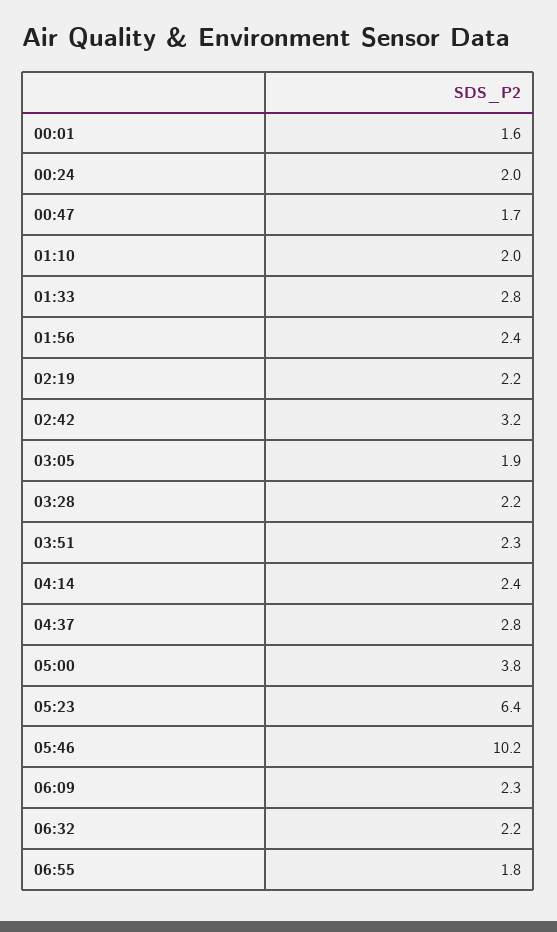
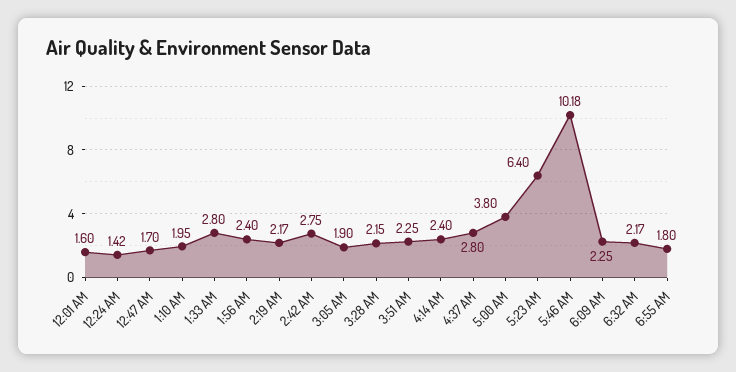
00:24: 2 -> 1.42
02:42: 3.2 -> 2.75

